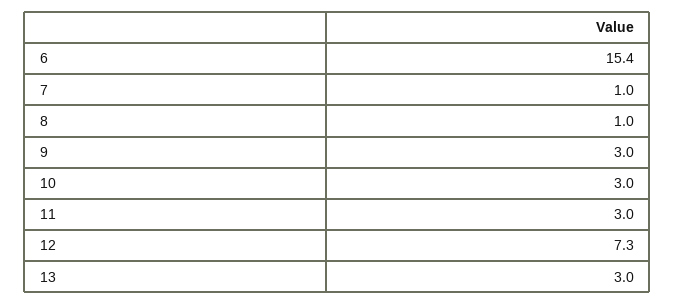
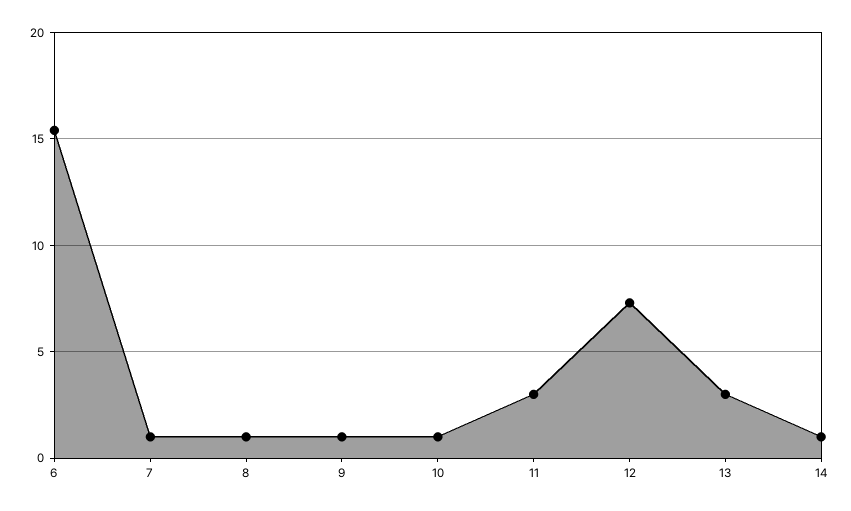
9: 3 -> 1
10: 3 -> 1
14: none -> 1

